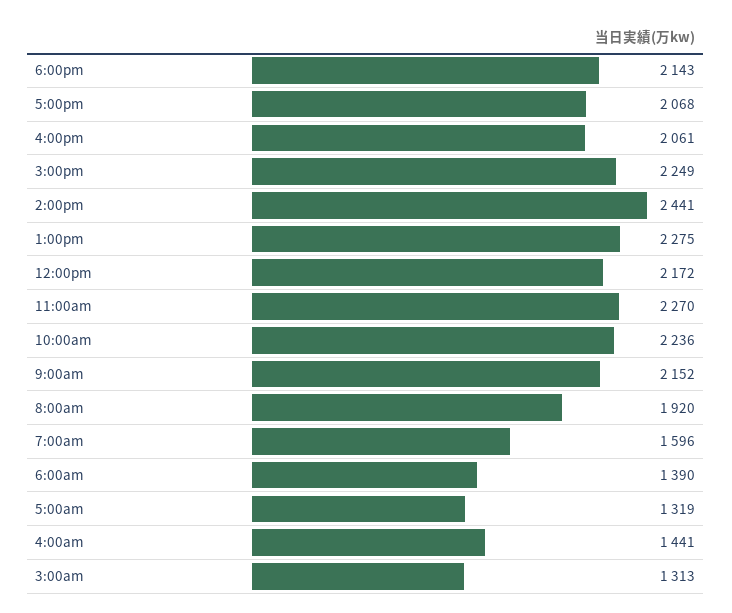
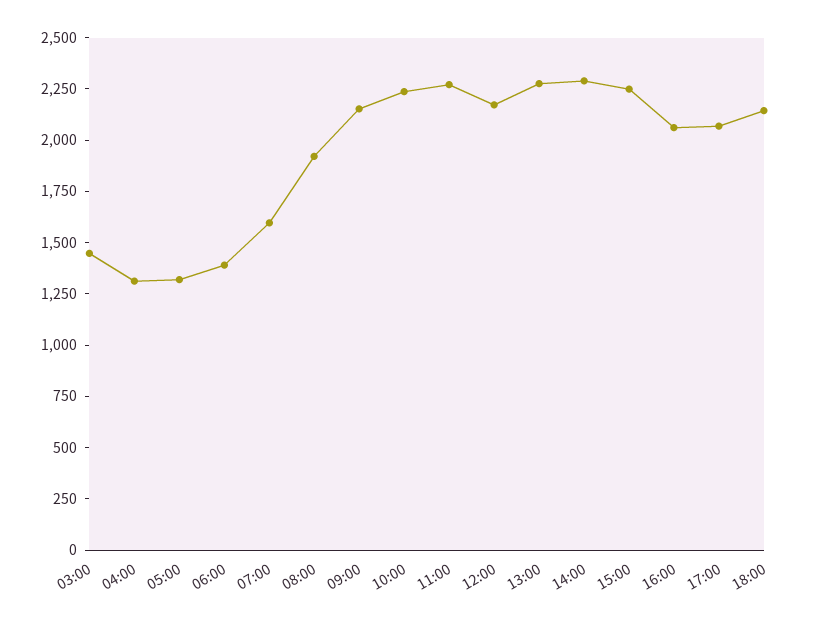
2:00pm: 2441 -> 2300
4:00am: 1441 -> 1300
3:00am: 1313 -> 1450

